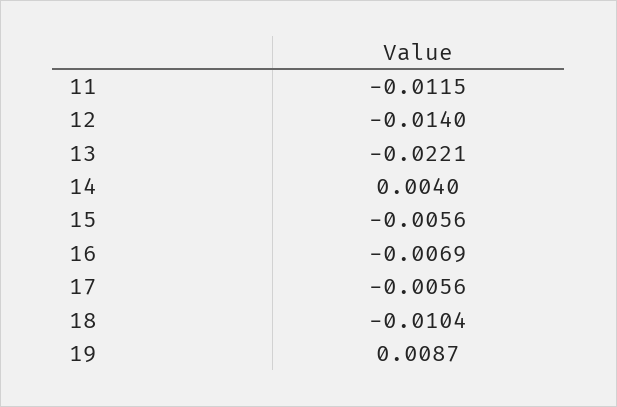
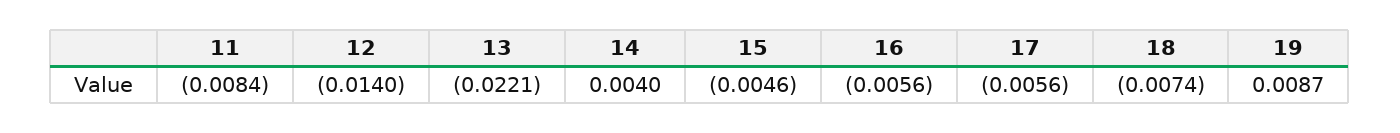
11: -0.0115 -> -0.0084
15: -0.0056 -> -0.0046
16: -0.0069 -> -0.0056
18: -0.0104 -> -0.0074

